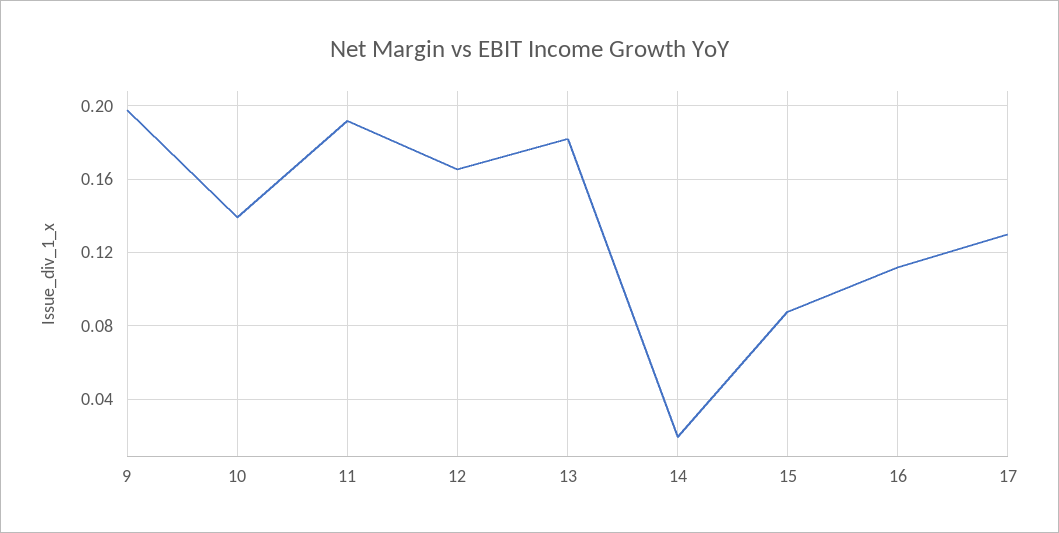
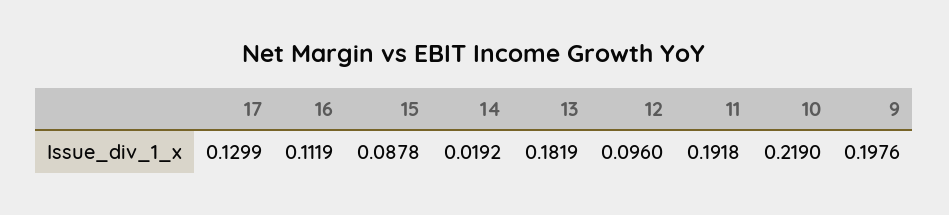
10: 0.14 -> 0.219
12: 0.165 -> 0.096

